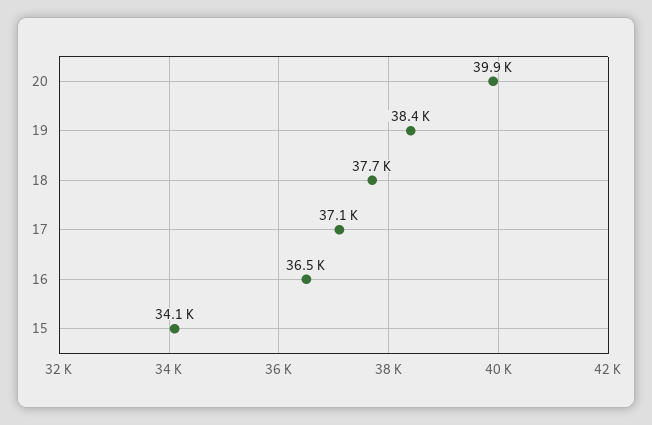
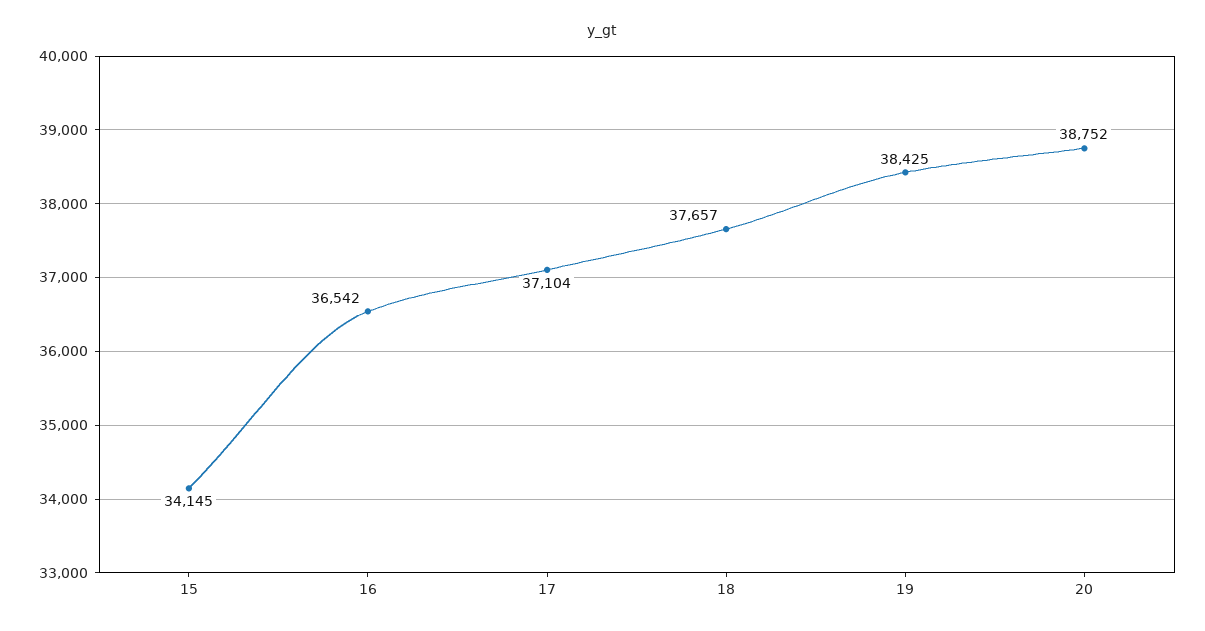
20: 39900 -> 38752

